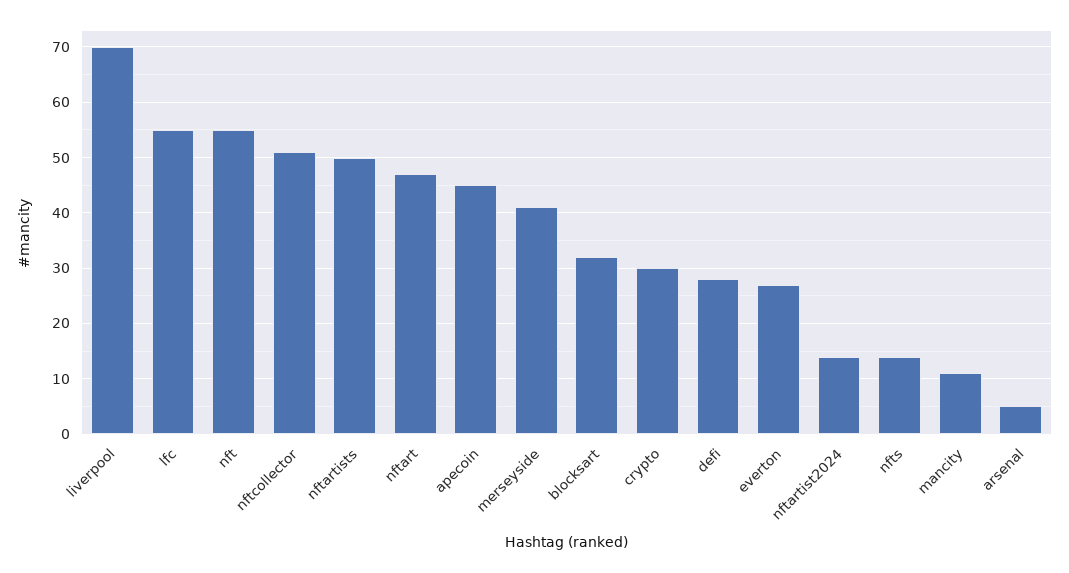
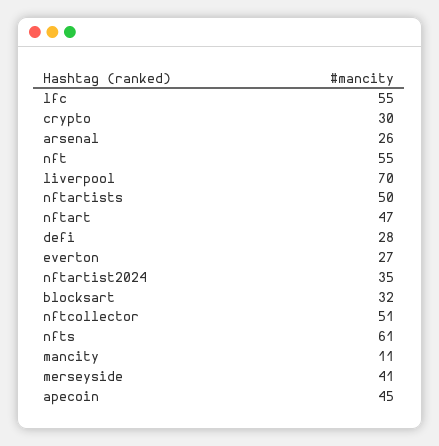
nftartist2024: 15 -> 35
nfts: 15 -> 61
arsenal: 5 -> 26

